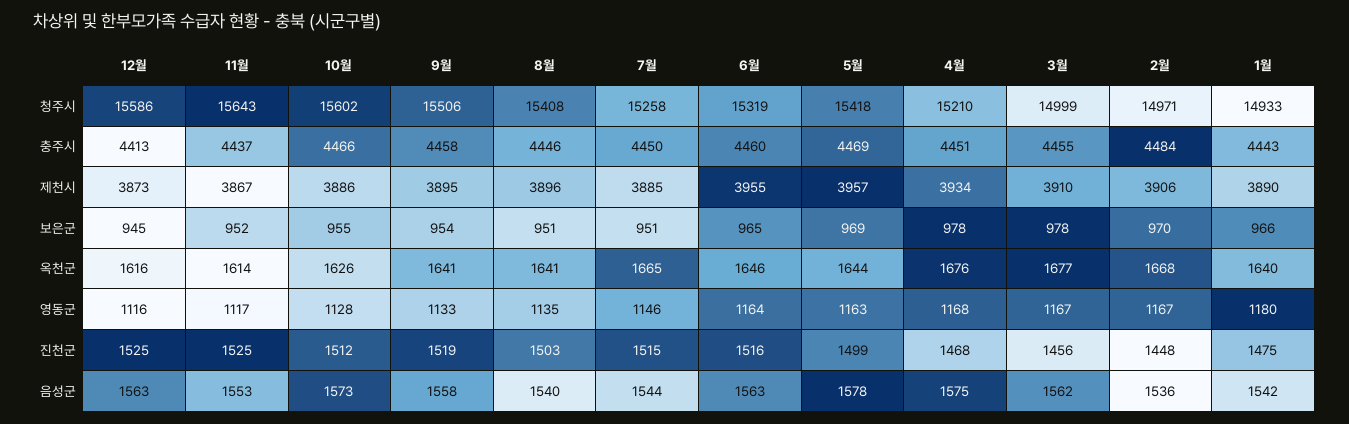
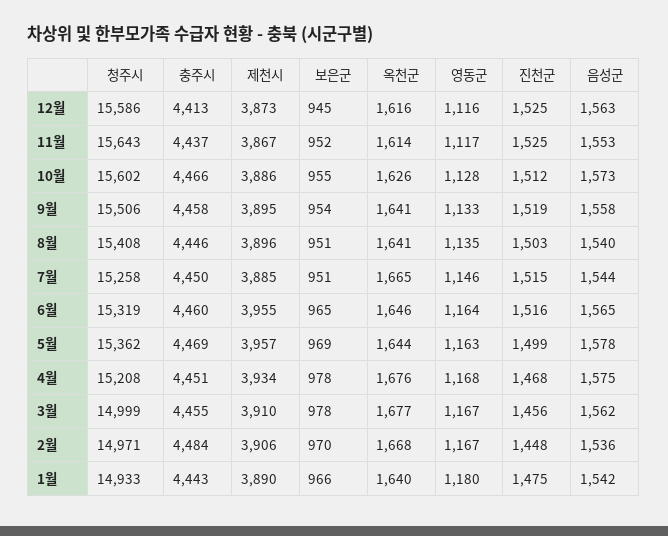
5월, 청주시: 15418 -> 15362
4월, 청주시: 15210 -> 15208
6월, 음성군: 1563 -> 1565

